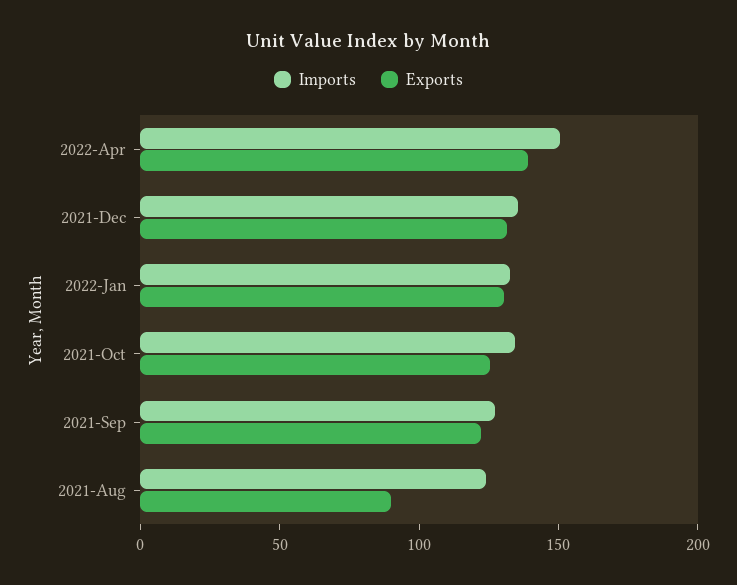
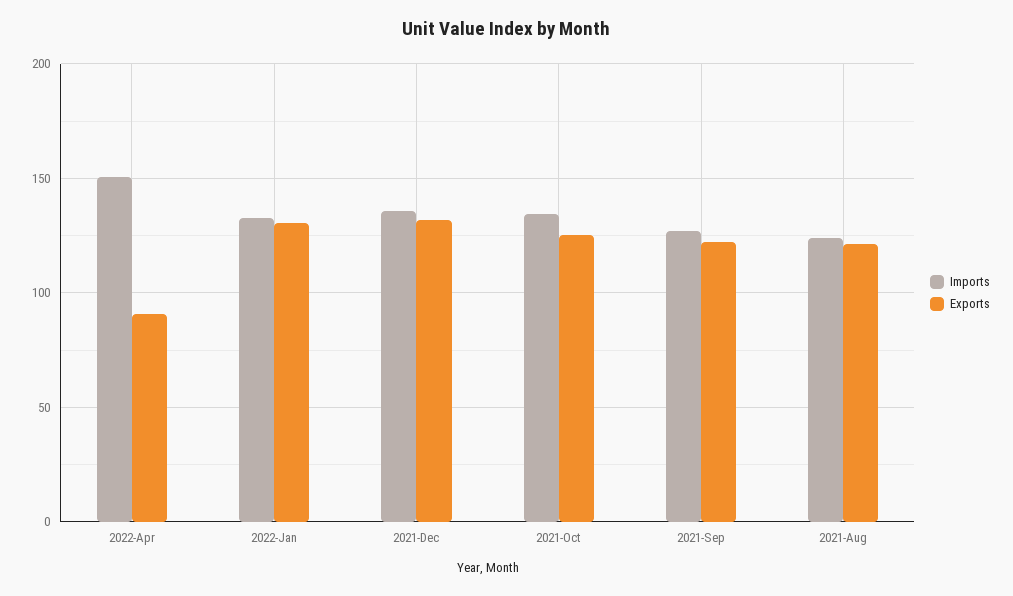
Exports, 2022-Apr: 140 -> 90
Exports, 2021-Aug: 90 -> 120

